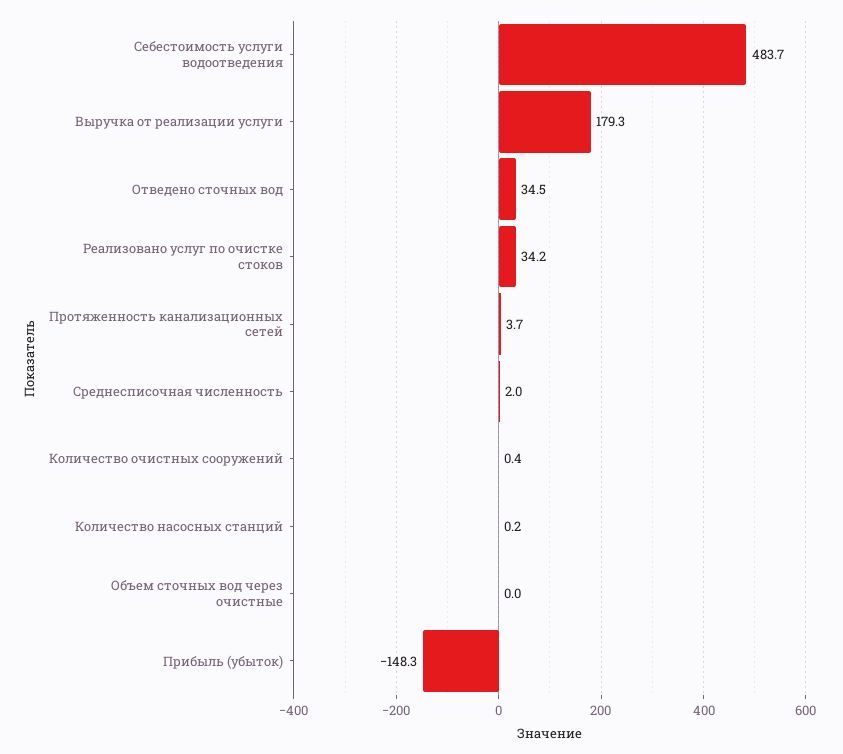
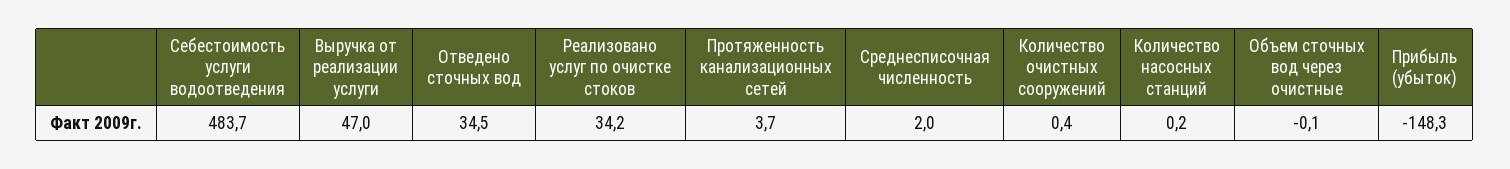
Выручка от реализации услуги: 179.3 -> 47
Объем сточных вод через очистные: 0 -> -0.1

